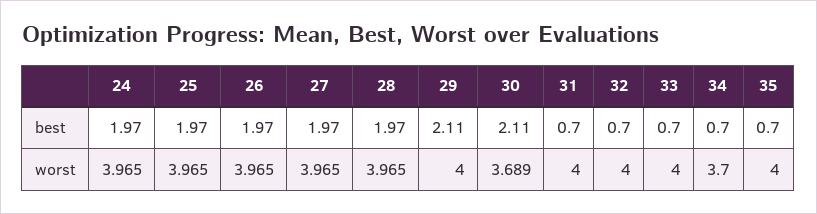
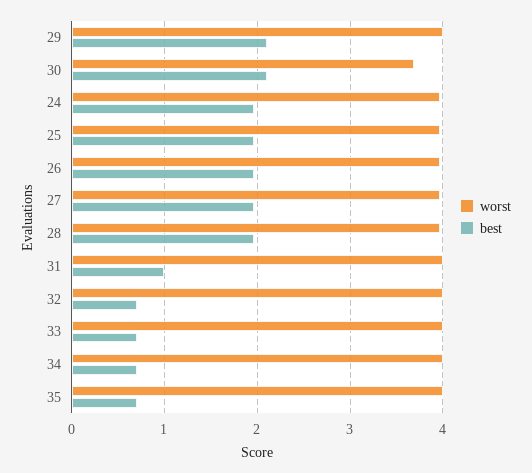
best, 31: 0.7 -> 1
worst, 34: 3.7 -> 4

